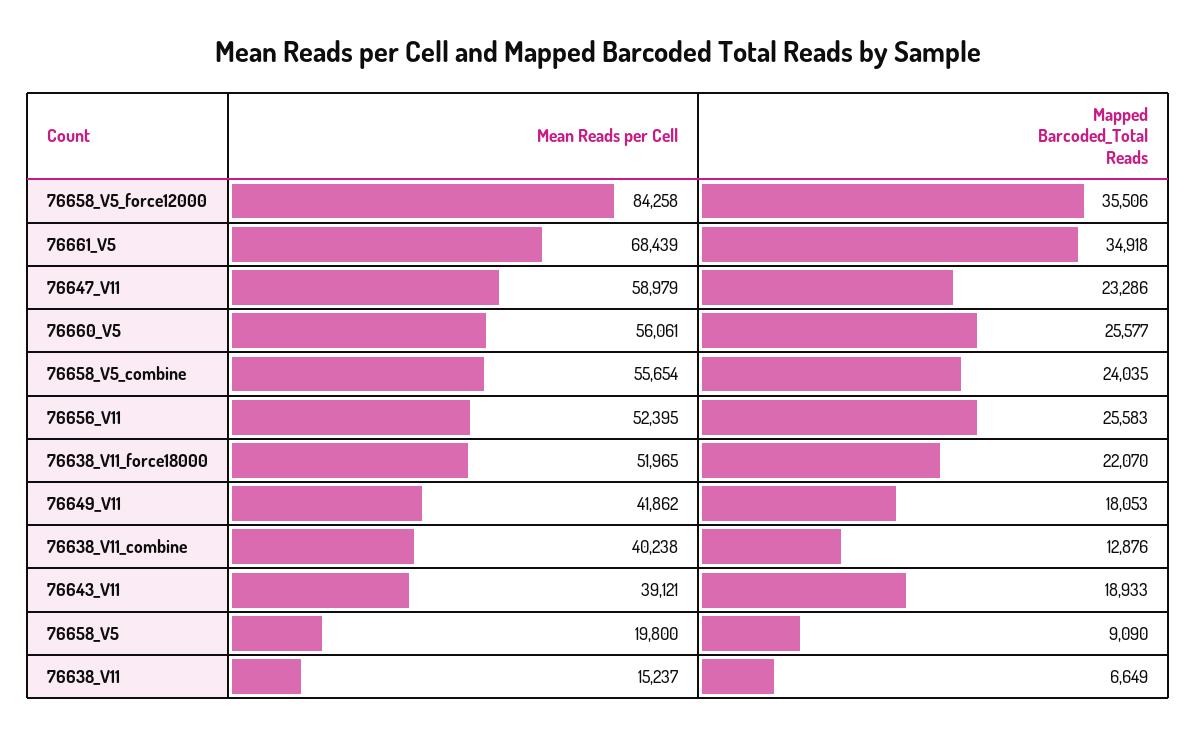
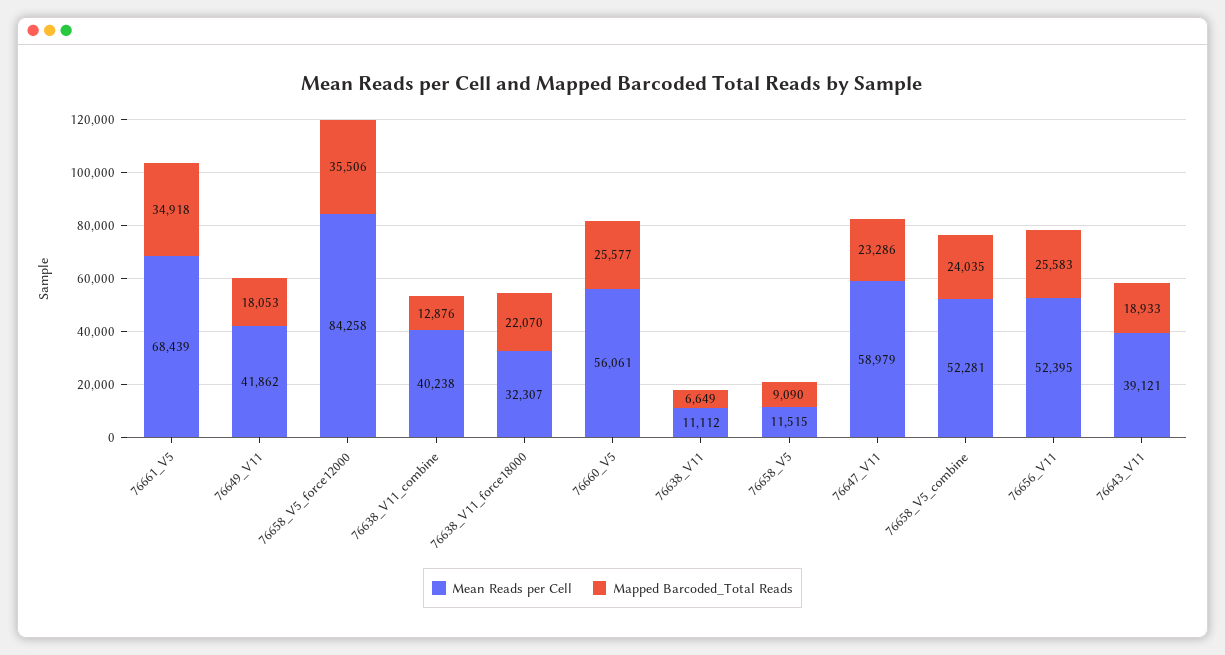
Mean Reads per Cell, 76658_V5_combine: 55654 -> 52281
Mean Reads per Cell, 76638_V11_force18000: 51965 -> 32307
Mean Reads per Cell, 76658_V5: 19800 -> 11515
Mean Reads per Cell, 76638_V11: 15237 -> 11112

